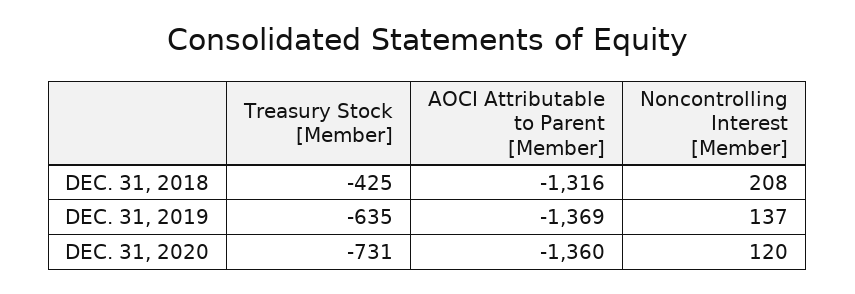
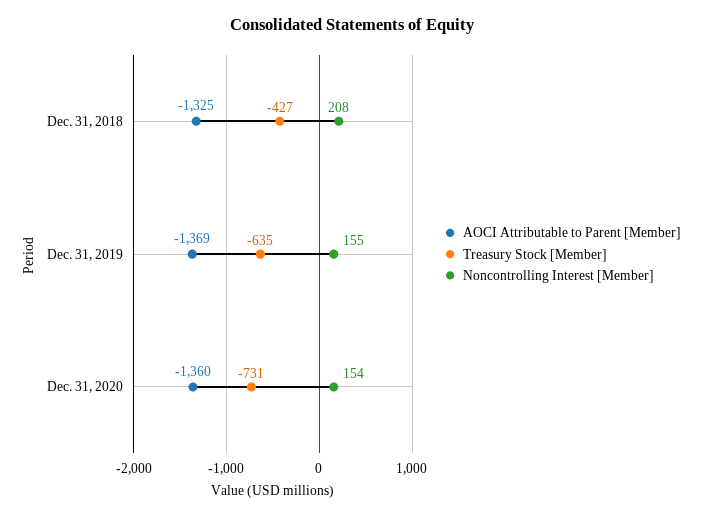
Treasury Stock [Member], DEC. 31, 2018: -425 -> -427
AOCI Attributable to Parent [Member], DEC. 31, 2018: -1316 -> -1325
Noncontrolling Interest [Member], DEC. 31, 2019: 137 -> 155
Noncontrolling Interest [Member], DEC. 31, 2020: 120 -> 154

